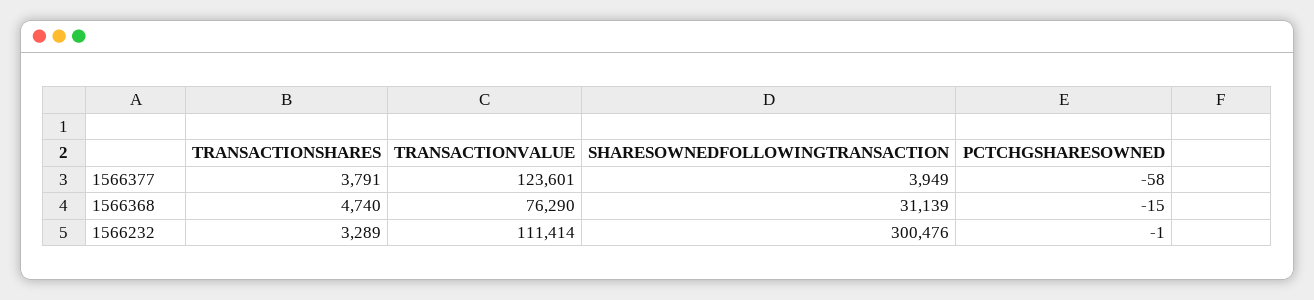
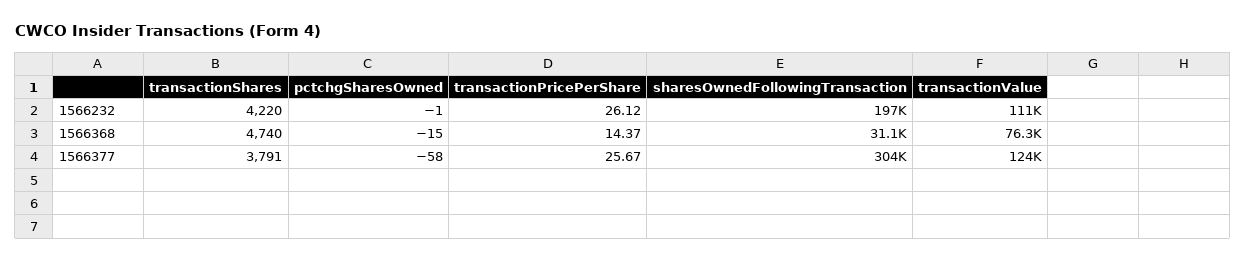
SHARESOWNEDFOLLOWINGTRANSACTION, 1566377: 3949 -> 304000
TRANSACTIONSHARES, 1566232: 3289 -> 4220
SHARESOWNEDFOLLOWINGTRANSACTION, 1566232: 300476 -> 197000
transactionPricePerShare, 1566232: none -> 26.12
transactionPricePerShare, 1566368: none -> 14.37
transactionPricePerShare, 1566377: none -> 25.67

